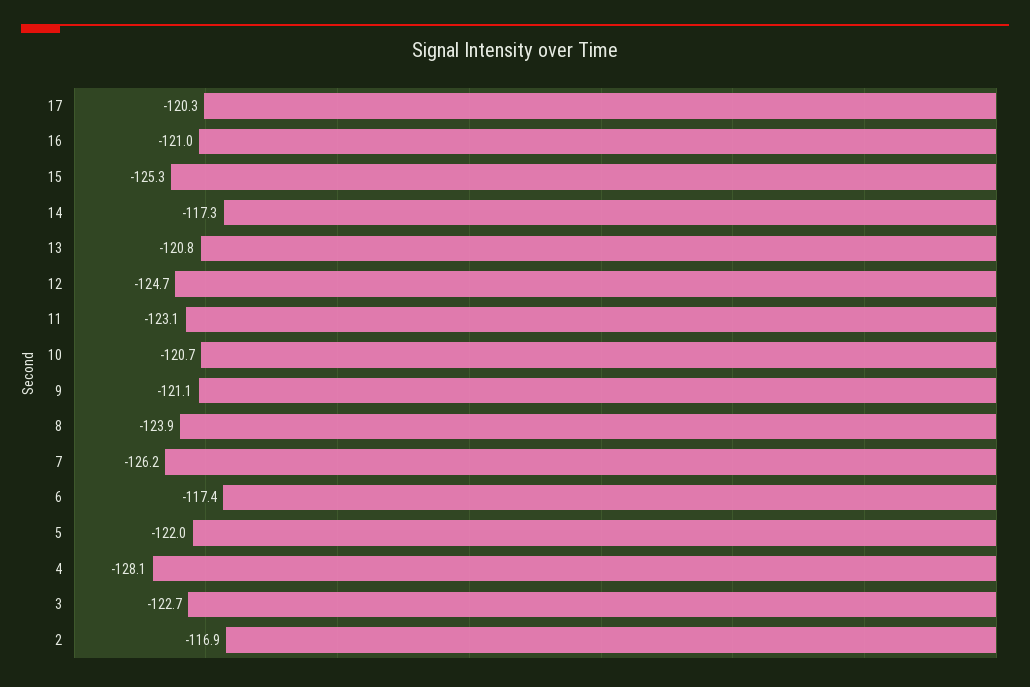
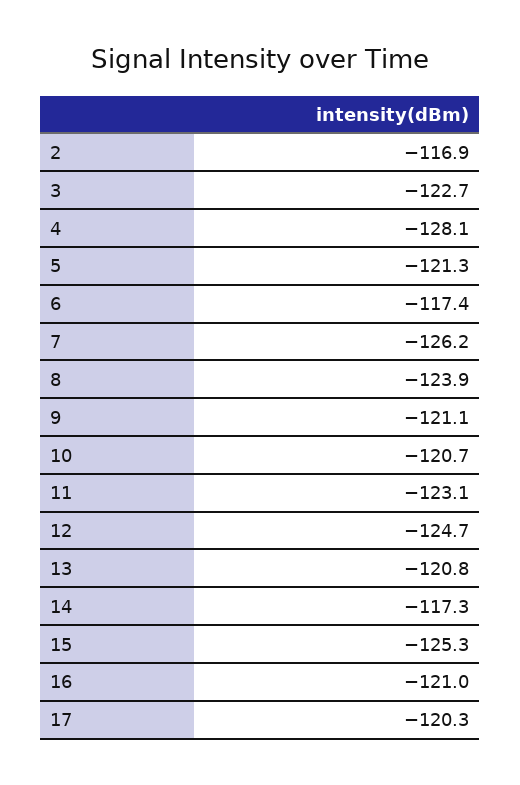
5: -122 -> -121.3

